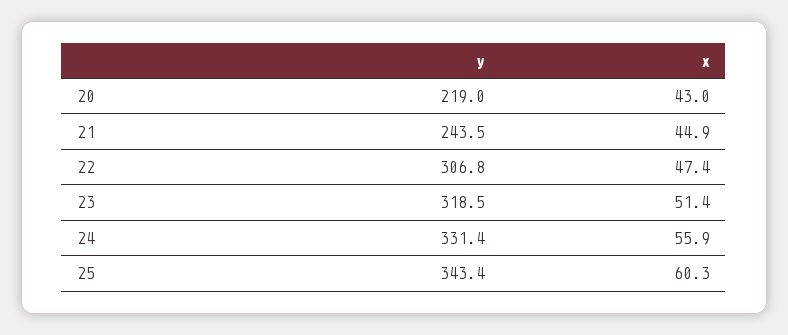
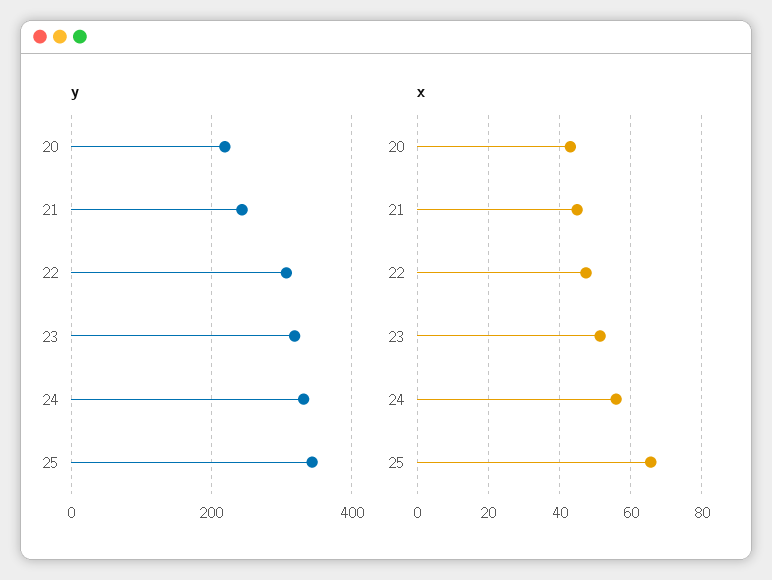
x, 25: 60.3 -> 66

